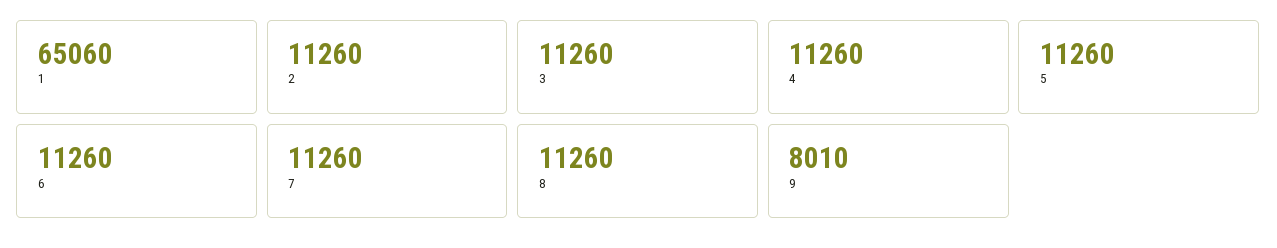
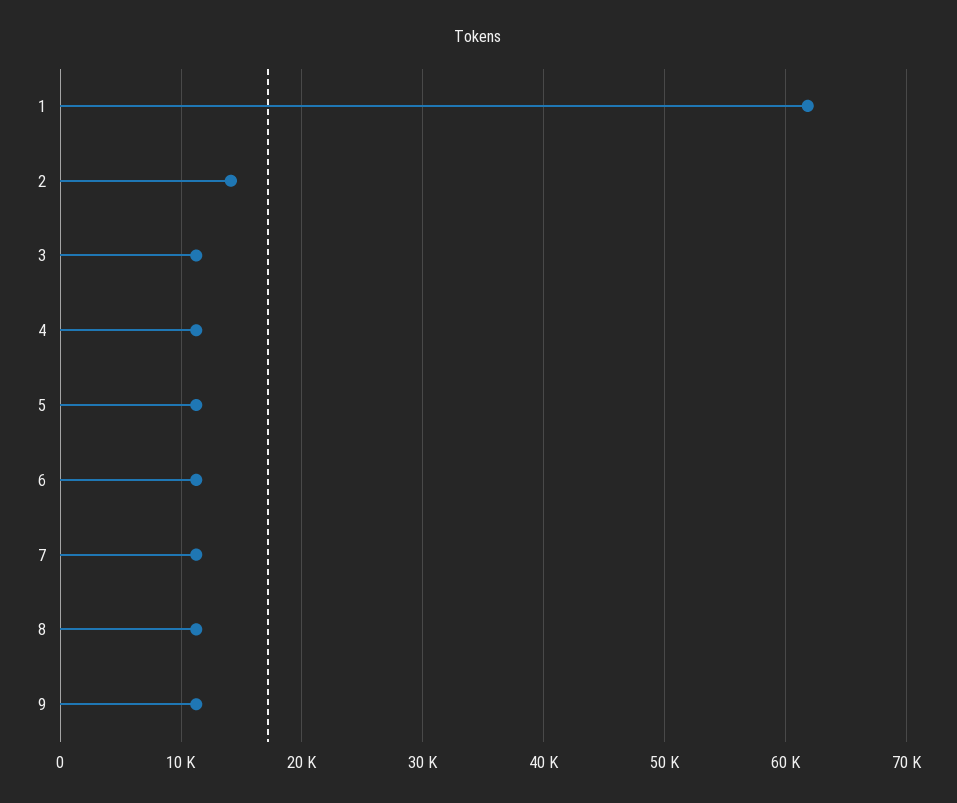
1: 65060 -> 62000
2: 11260 -> 14000
9: 8010 -> 11000

